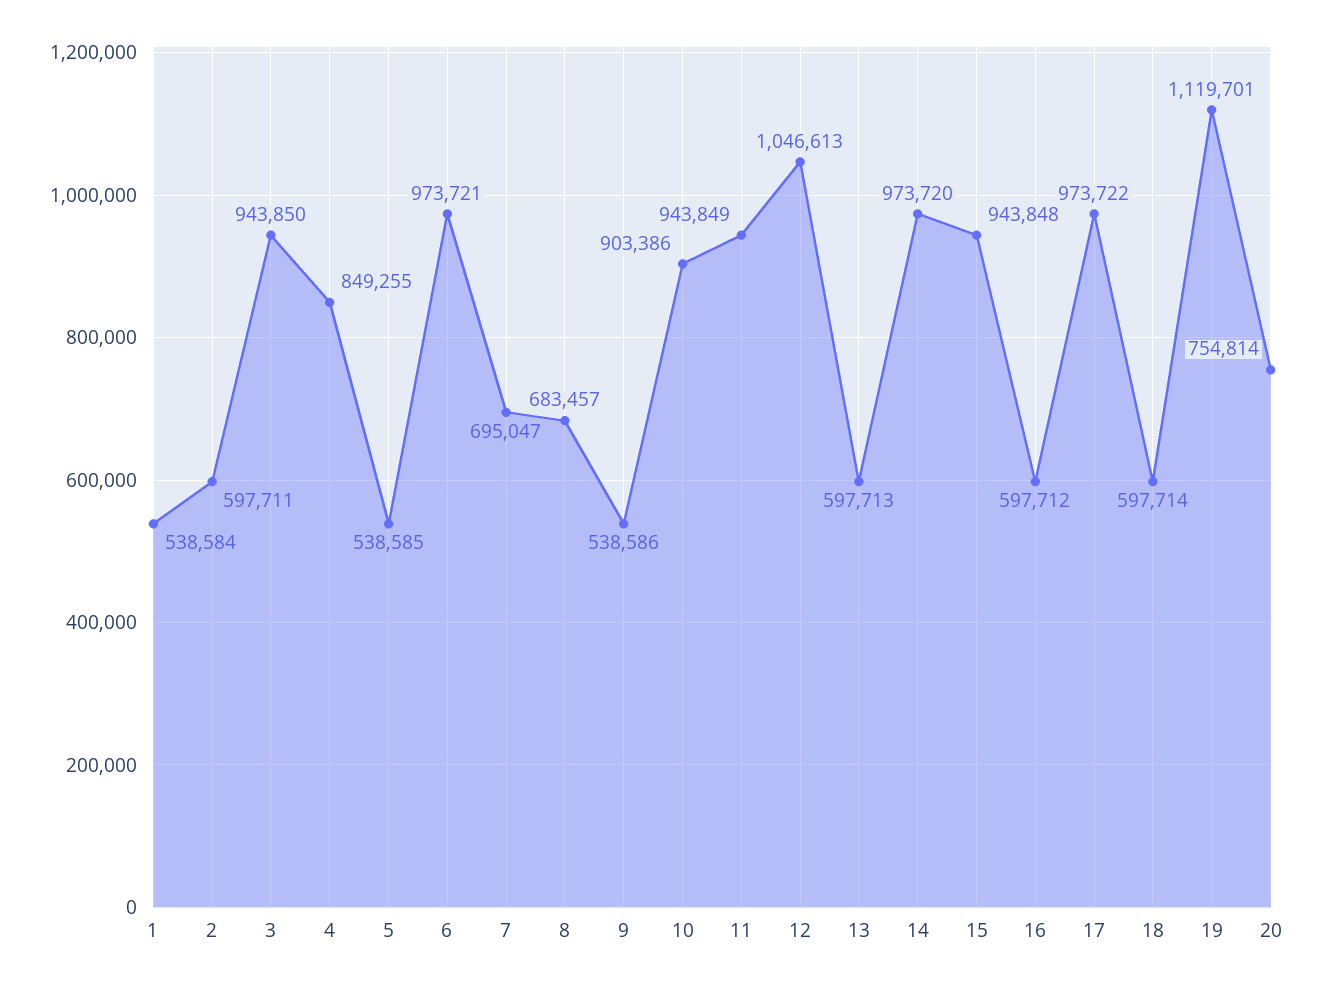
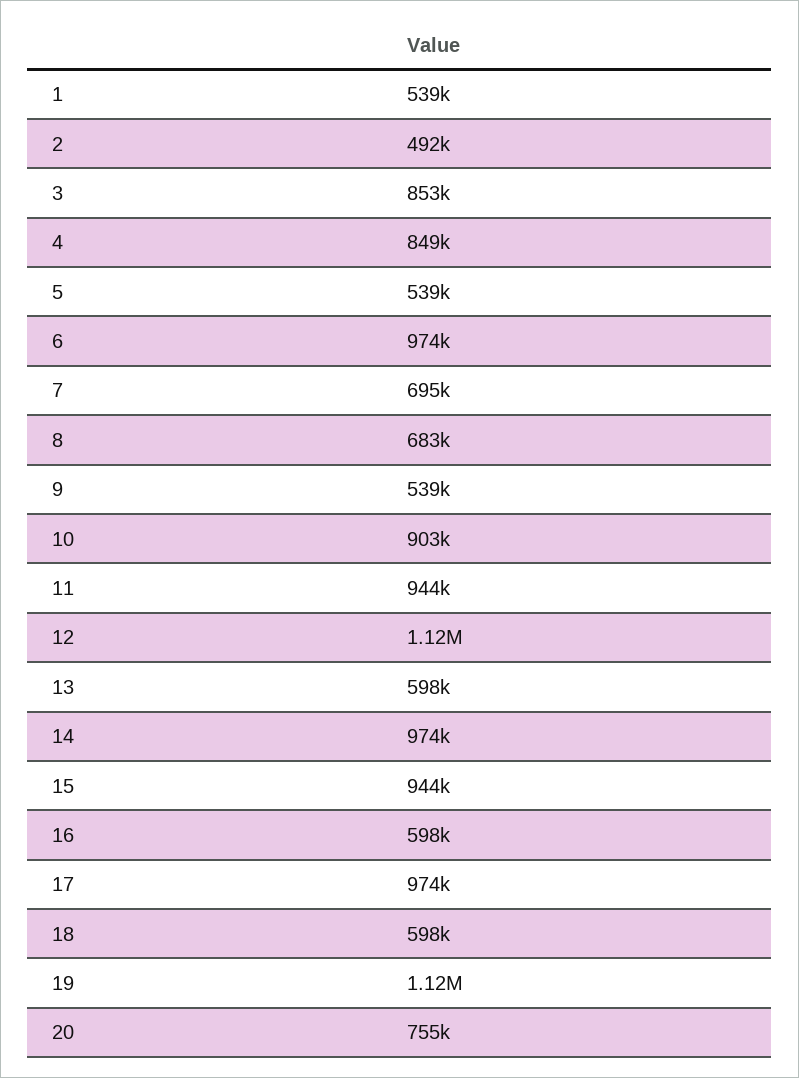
2: 597711 -> 492000
3: 943850 -> 853000
12: 1046613 -> 1120000

